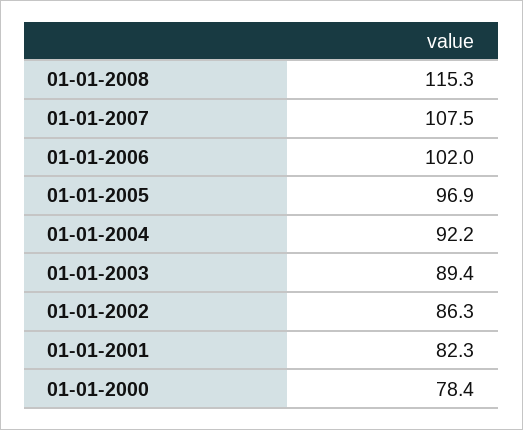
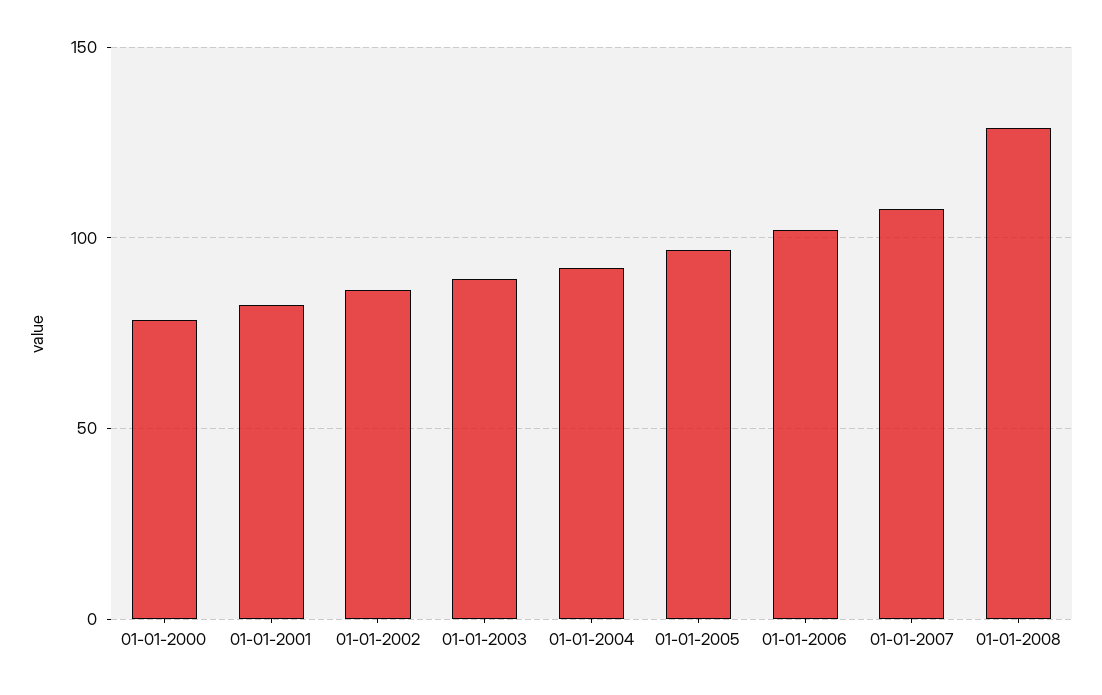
01-01-2008: 115.3 -> 130

